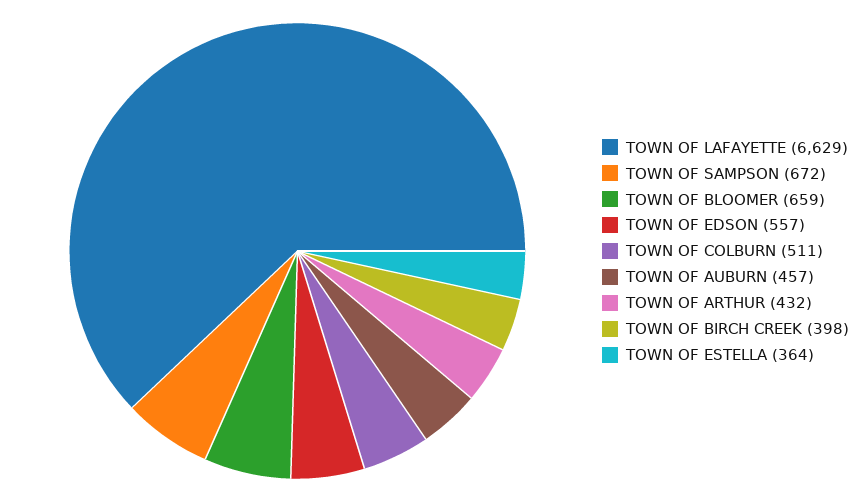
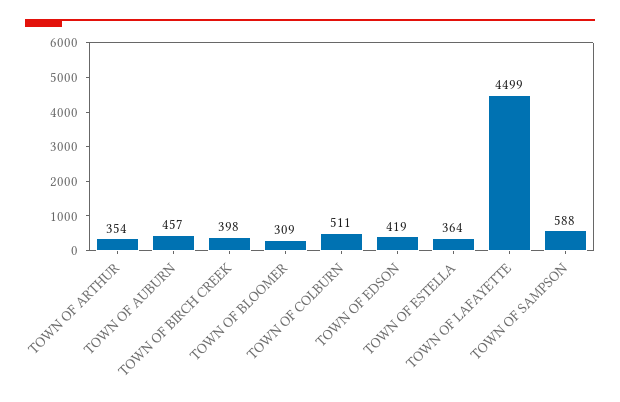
TOWN OF LAFAYETTE: 6629 -> 4499
TOWN OF SAMPSON: 672 -> 588
TOWN OF BLOOMER: 659 -> 309
TOWN OF EDSON: 557 -> 419
TOWN OF ARTHUR: 432 -> 354

